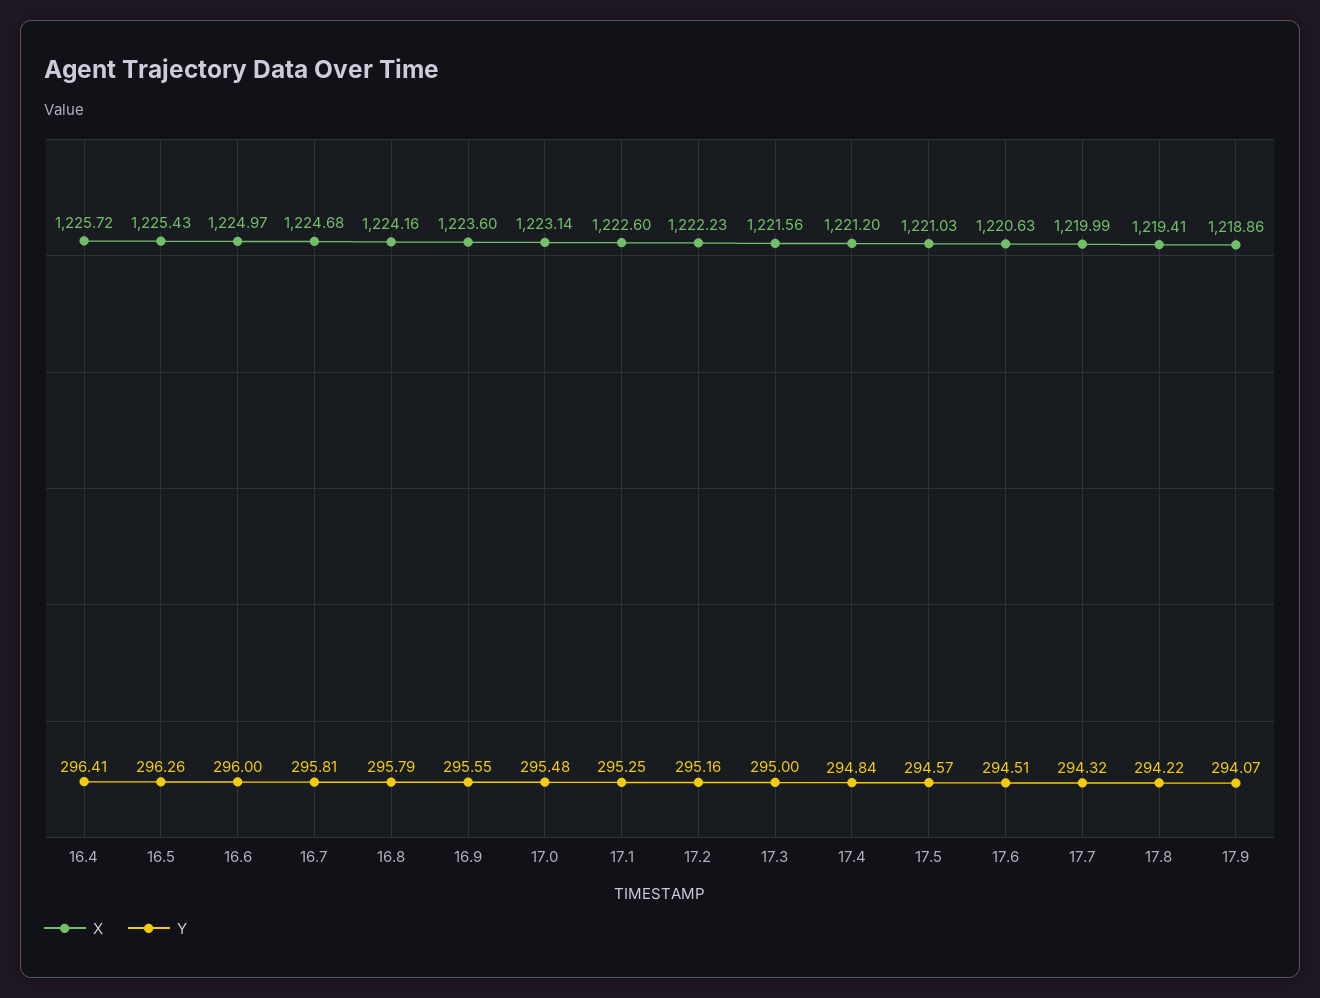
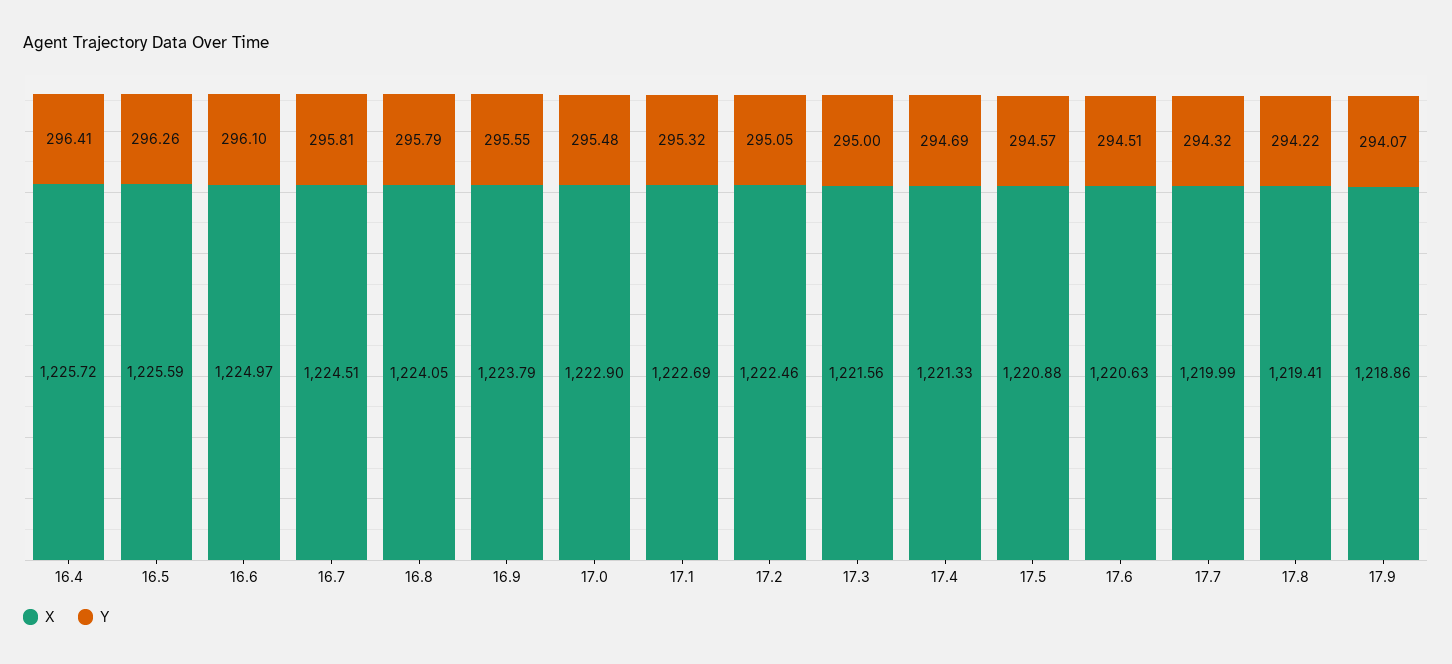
X, 16.5: 1225.43 -> 1225.59
Y, 16.6: 296 -> 296.1
X, 16.7: 1224.68 -> 1224.51
X, 16.8: 1224.16 -> 1224.05
X, 16.9: 1223.6 -> 1223.79
X, 17.0: 1223.14 -> 1222.9
X, 17.1: 1222.6 -> 1222.69
Y, 17.1: 295.25 -> 295.32
X, 17.2: 1222.23 -> 1222.46
Y, 17.2: 295.16 -> 295.05
X, 17.4: 1221.2 -> 1221.33
Y, 17.4: 294.84 -> 294.69
X, 17.5: 1221.03 -> 1220.88

